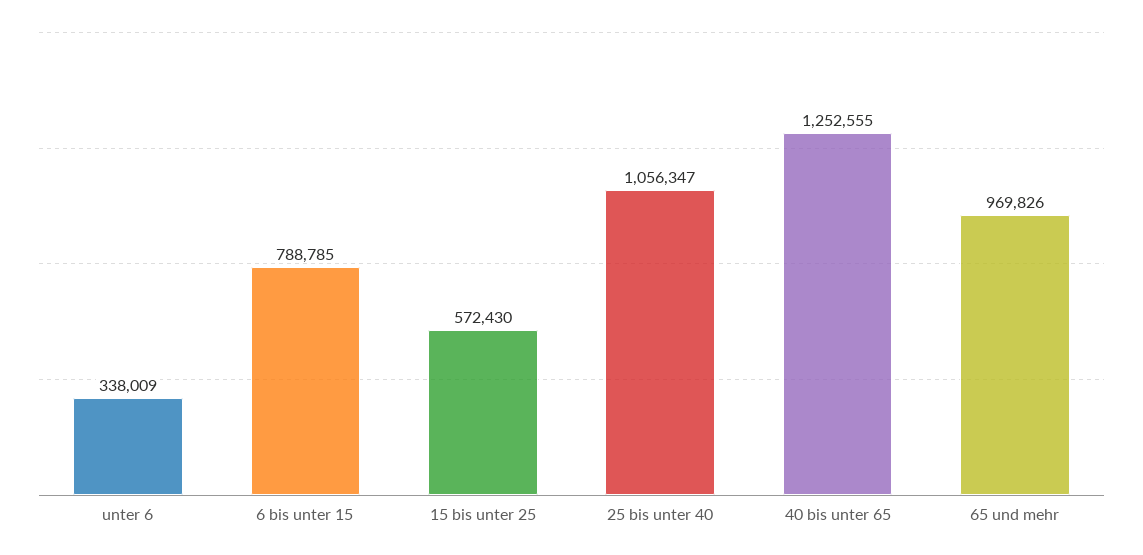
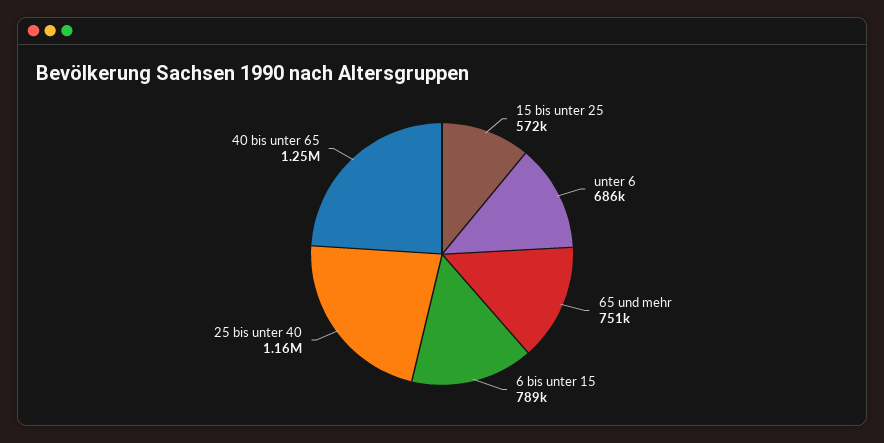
unter 6: 338009 -> 686000
25 bis unter 40: 1056347 -> 1160000
65 und mehr: 969826 -> 751000

